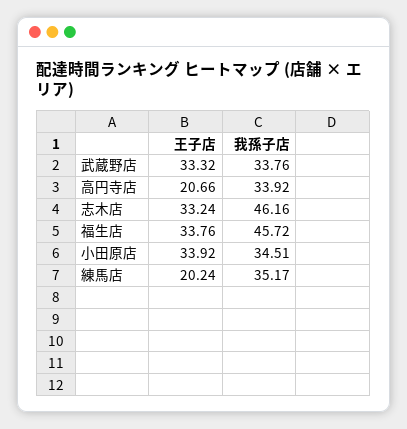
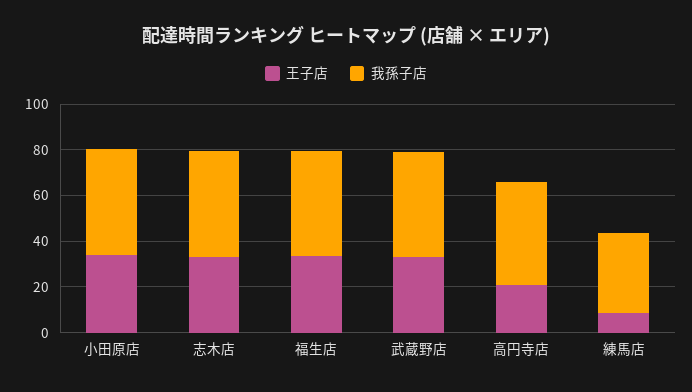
我孫子店, 武蔵野店: 33.76 -> 45
我孫子店, 高円寺店: 33.92 -> 45
我孫子店, 小田原店: 34.51 -> 45
王子店, 練馬店: 20.24 -> 10

